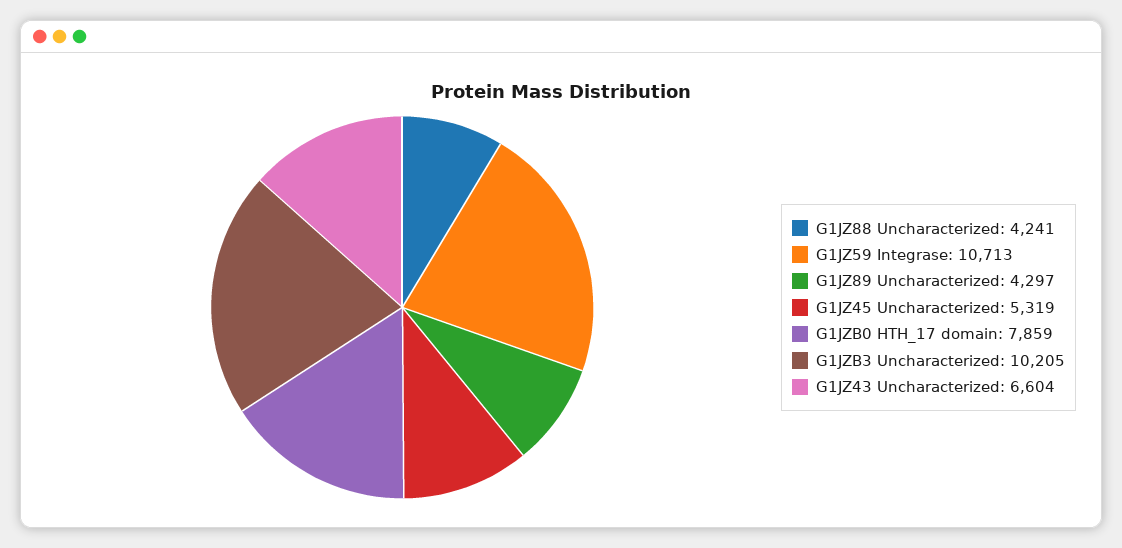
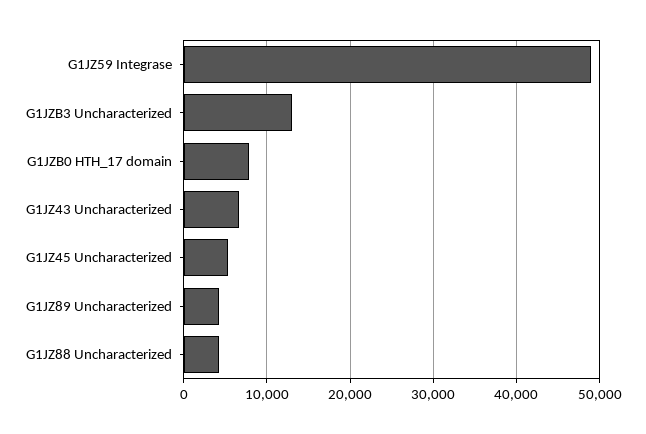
G1JZ59 Integrase: 10713 -> 49000
G1JZB3 Uncharacterized: 10205 -> 13000

